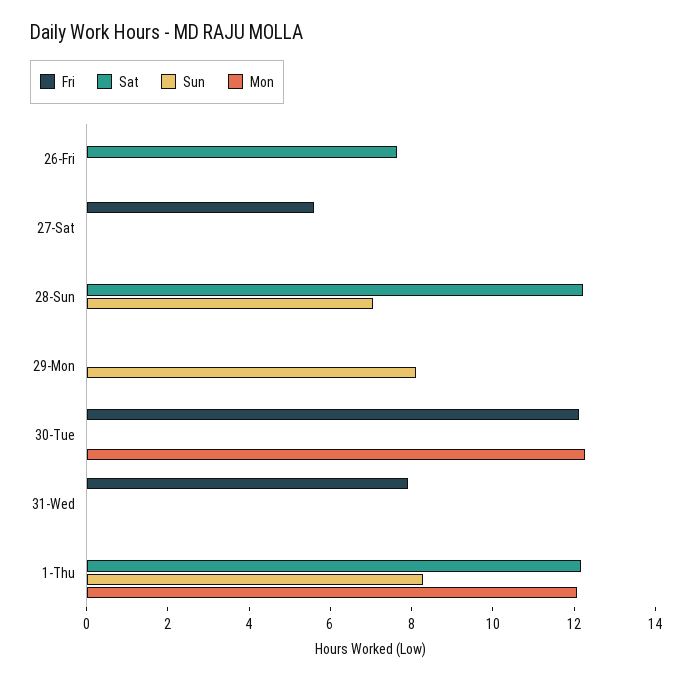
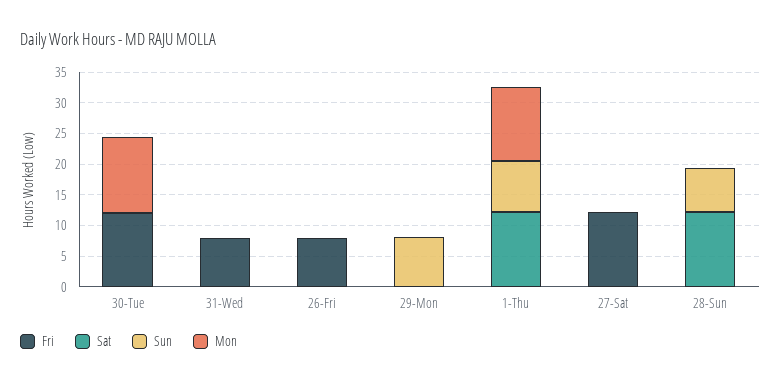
Fri, 26-Fri: 0 -> 7.5
Sat, 26-Fri: 7.5 -> 0
Fri, 27-Sat: 5.5 -> 12.5

